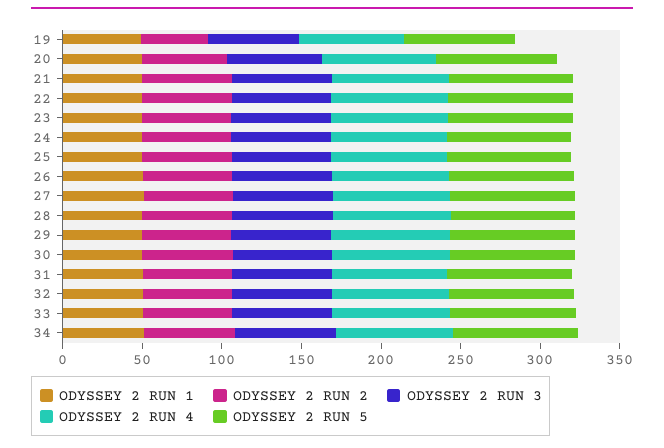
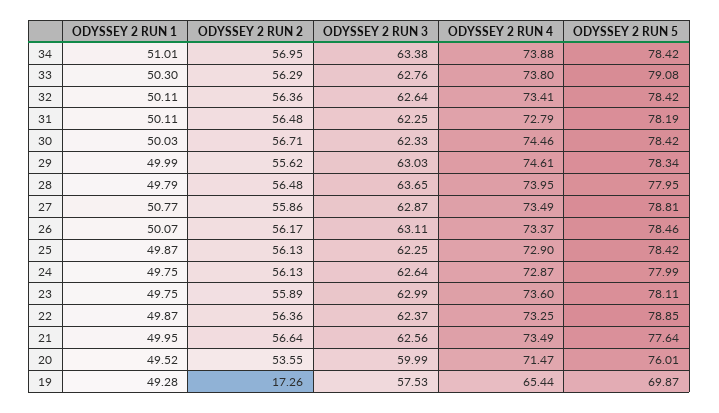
ODYSSEY 2 RUN 2, 19: 40 -> 17.26

